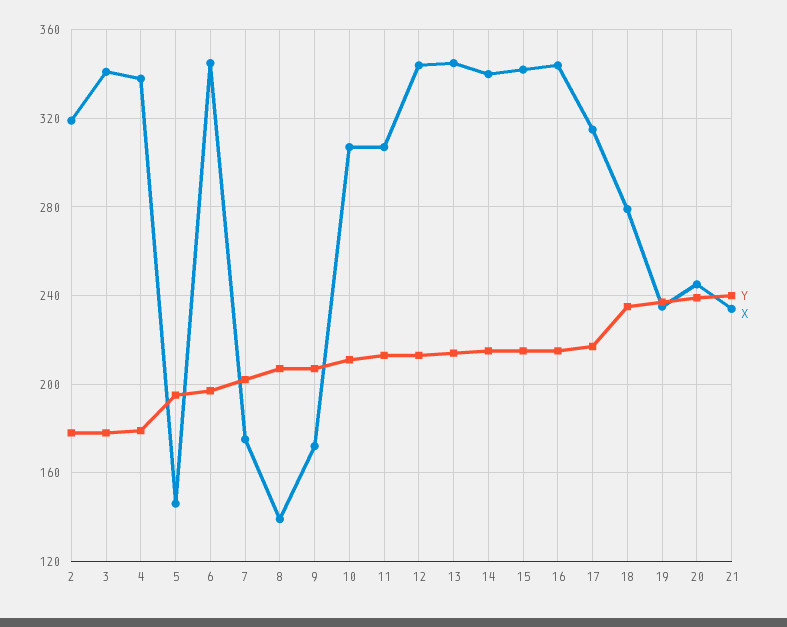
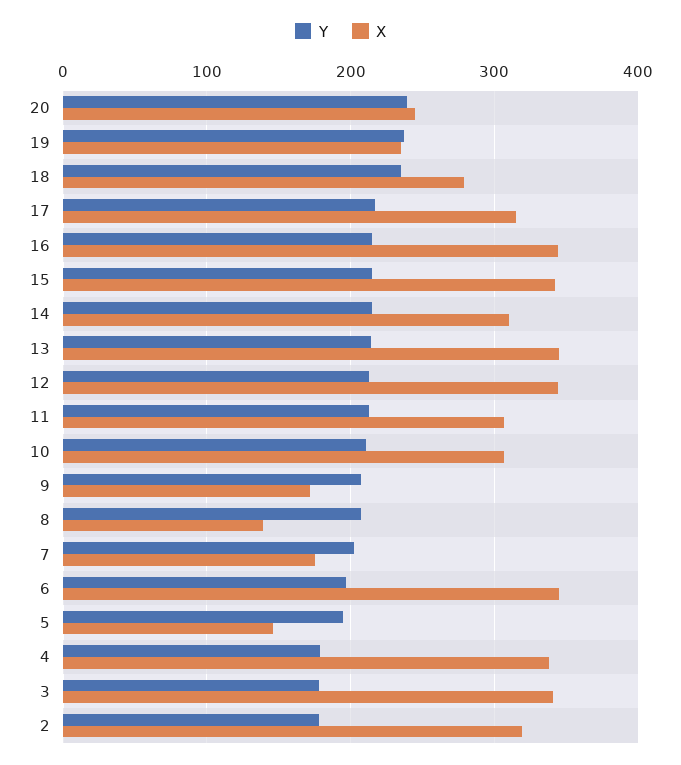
X, 14: 340 -> 310
Y, 21: 240 -> none
X, 21: 235 -> none

